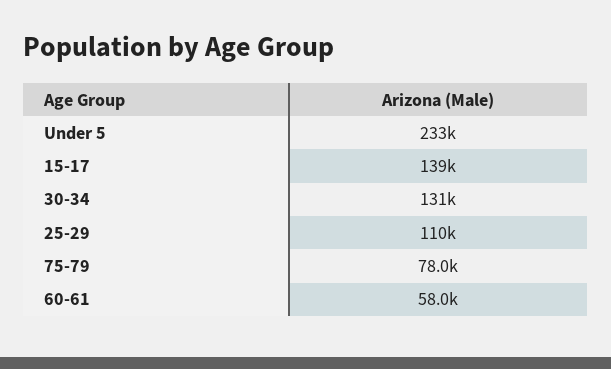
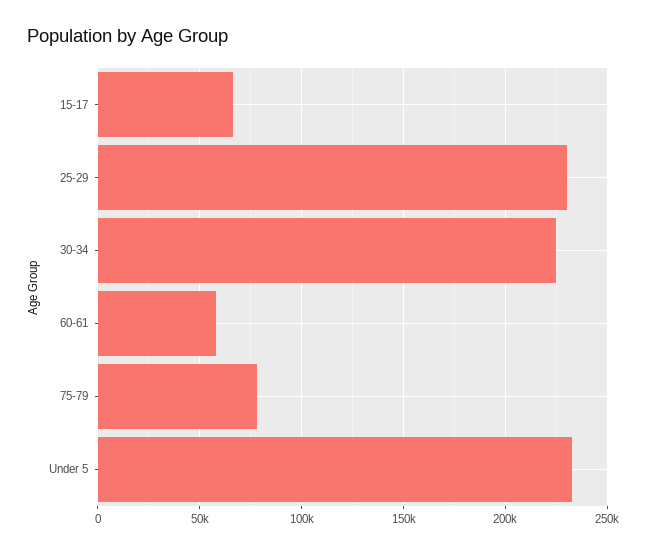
15-17: 139000 -> 65000
30-34: 131000 -> 225000
25-29: 110000 -> 230000

